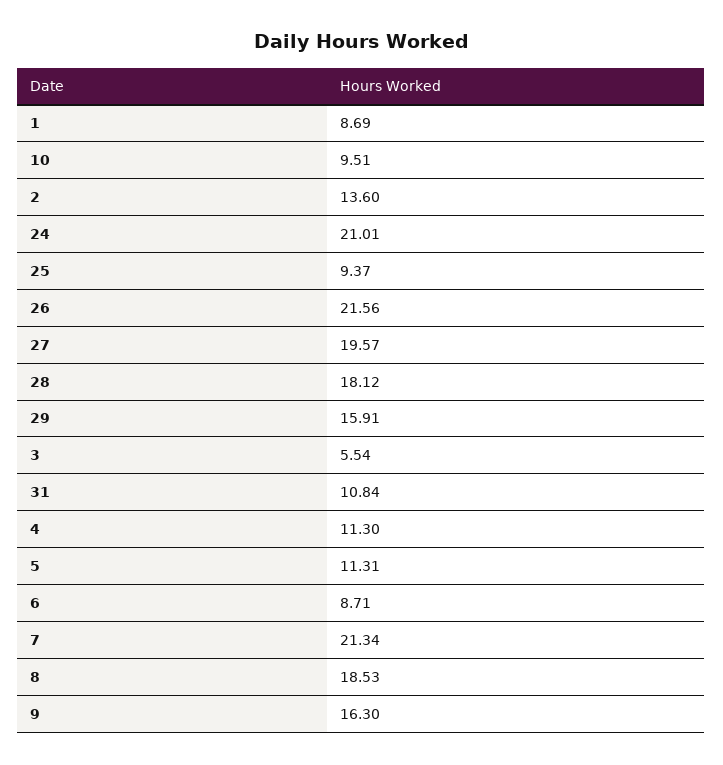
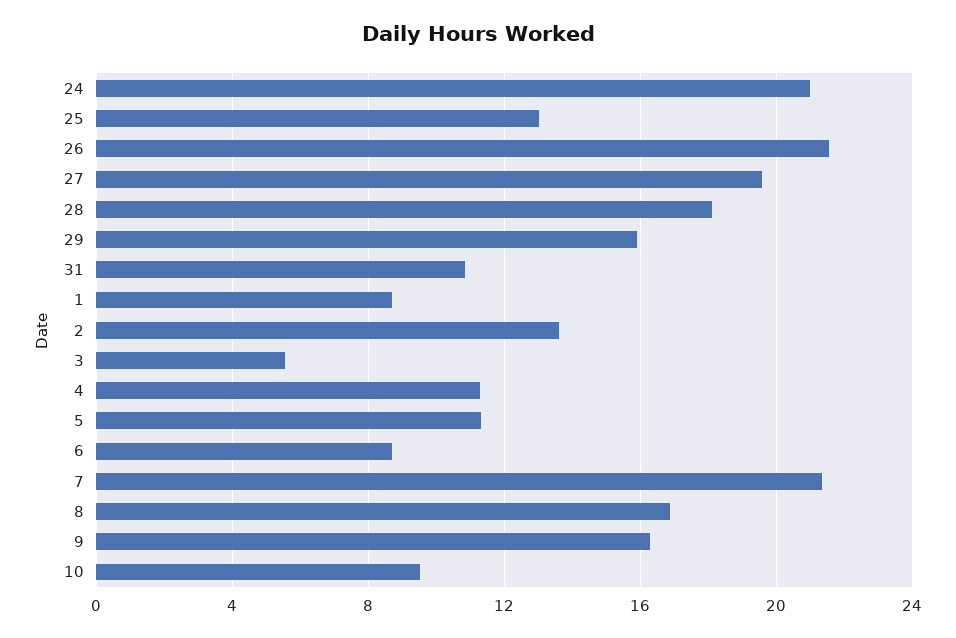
25: 9.37 -> 13
8: 18.53 -> 17

